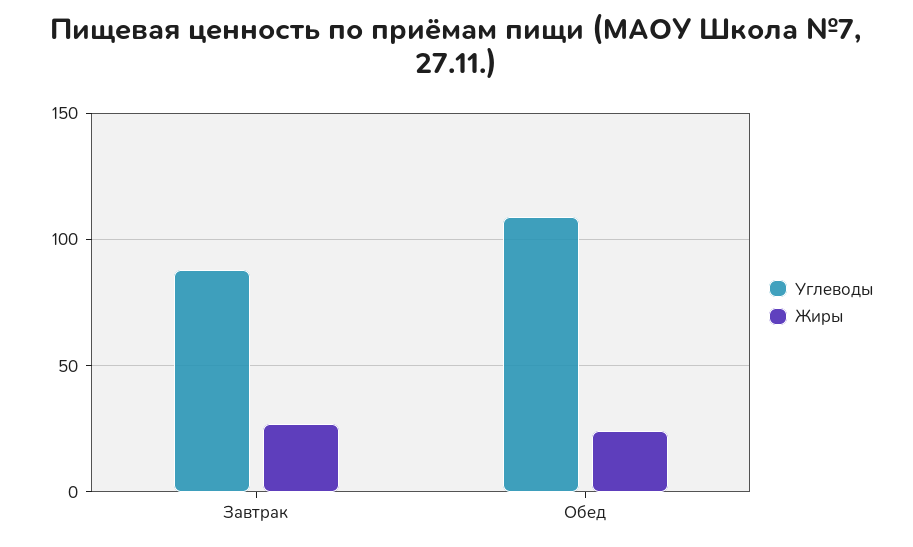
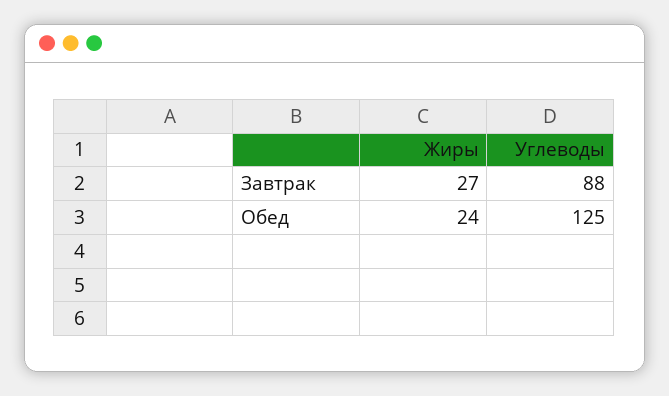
Углеводы, Обед: 110 -> 125

